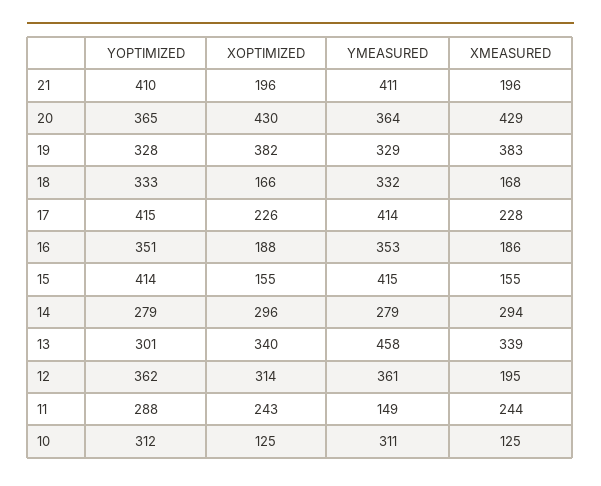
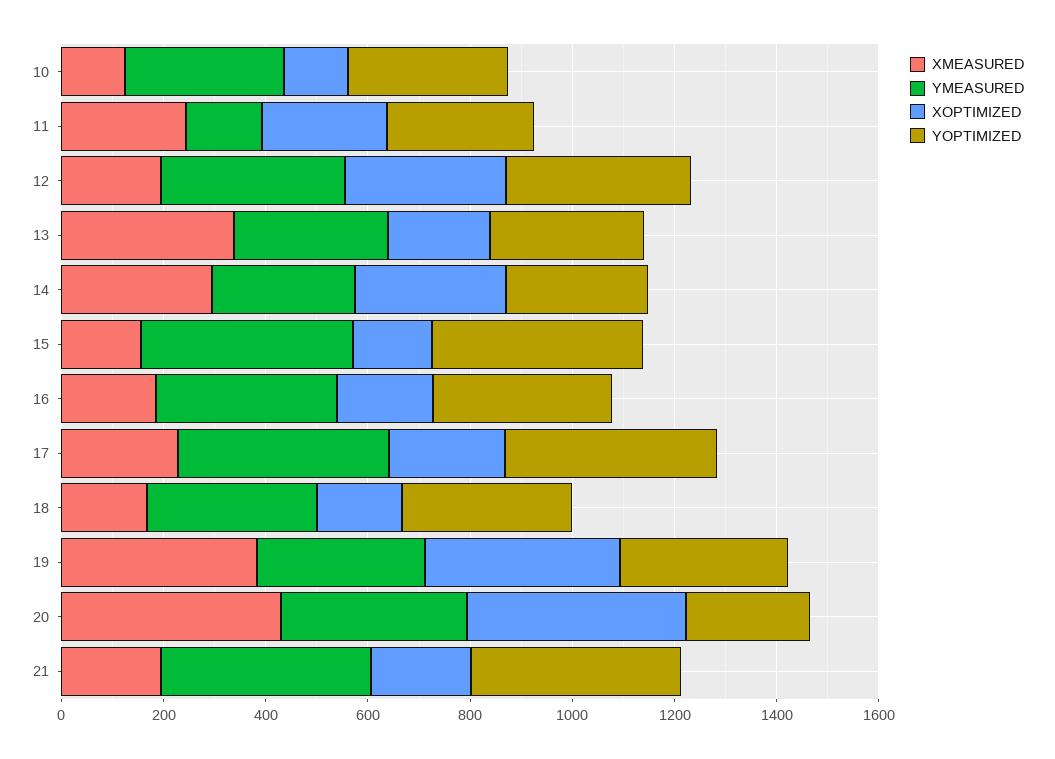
YOPTIMIZED, 20: 365 -> 250
XOPTIMIZED, 13: 340 -> 200
YMEASURED, 13: 458 -> 300

